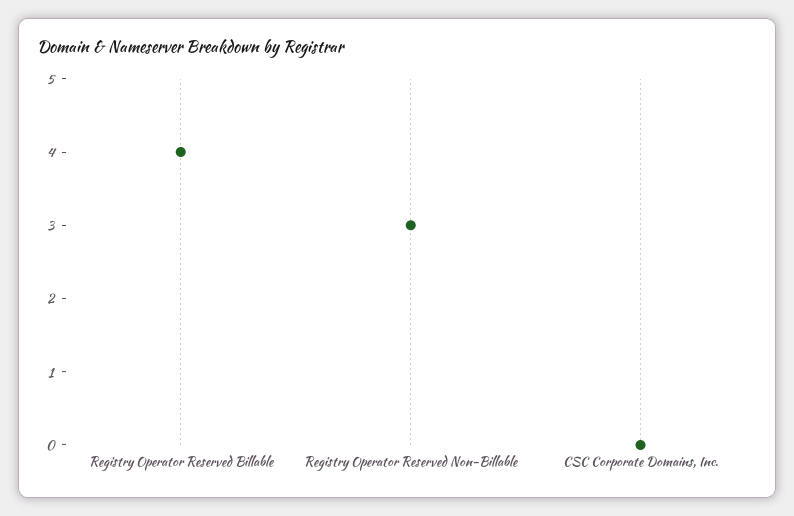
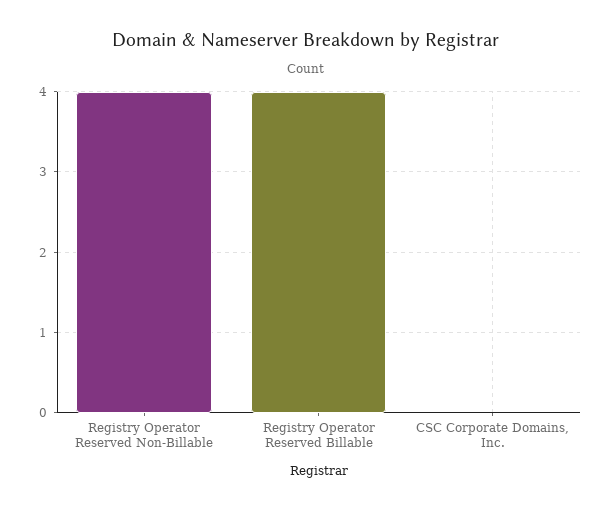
Registry Operator Reserved Non-Billable: 3 -> 4

